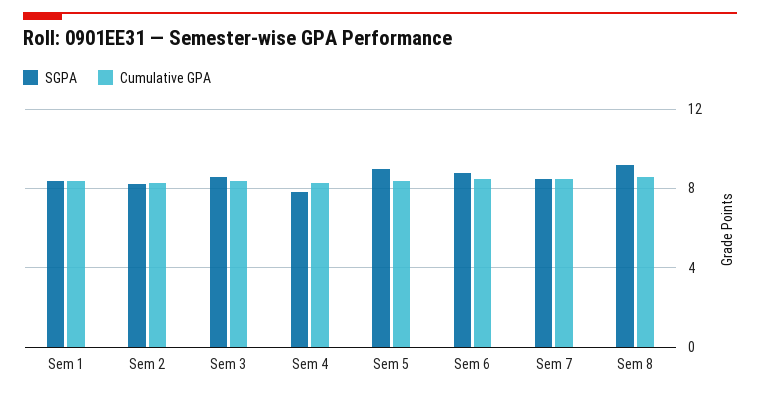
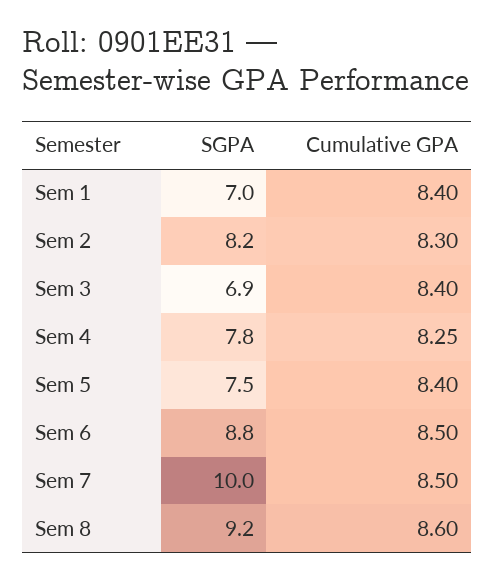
SGPA, Sem 1: 8.5 -> 7
SGPA, Sem 3: 8.5 -> 6.9
SGPA, Sem 5: 9 -> 7.5
SGPA, Sem 7: 8.5 -> 10

